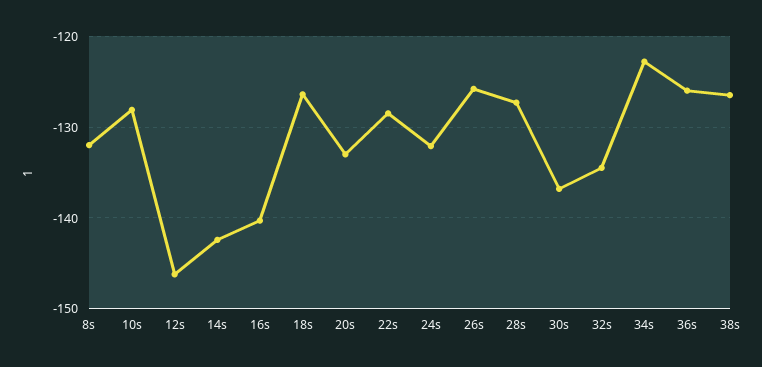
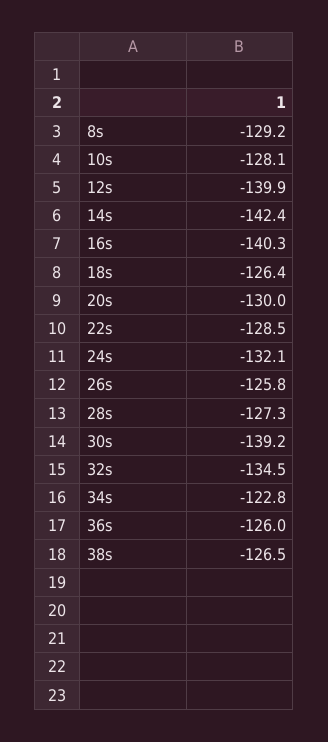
8s: -132 -> -129.2
12s: -146 -> -139.9
20s: -133 -> -130
30s: -137 -> -139.2

